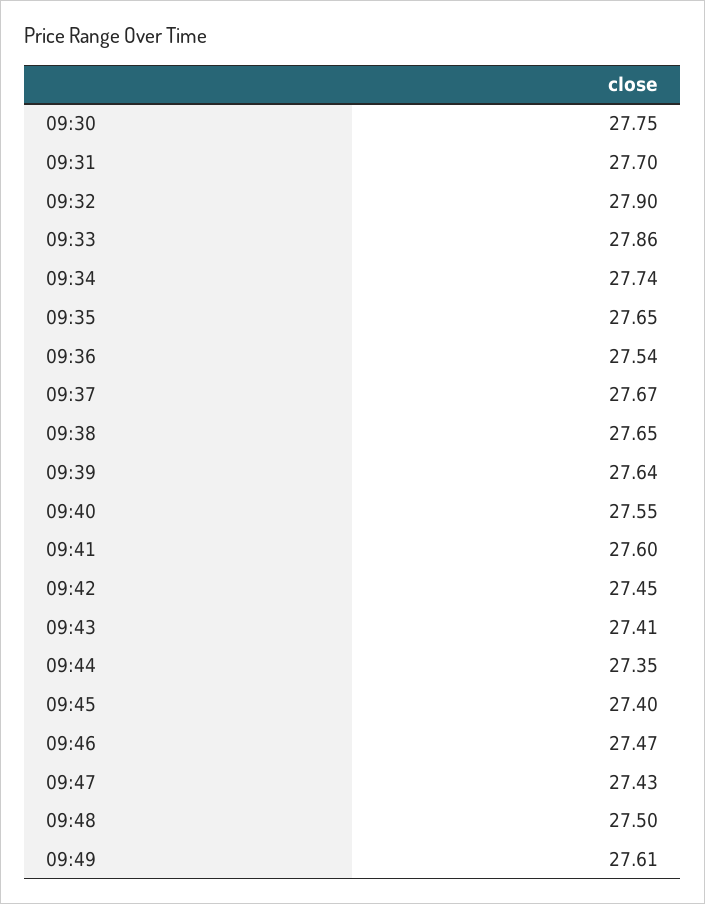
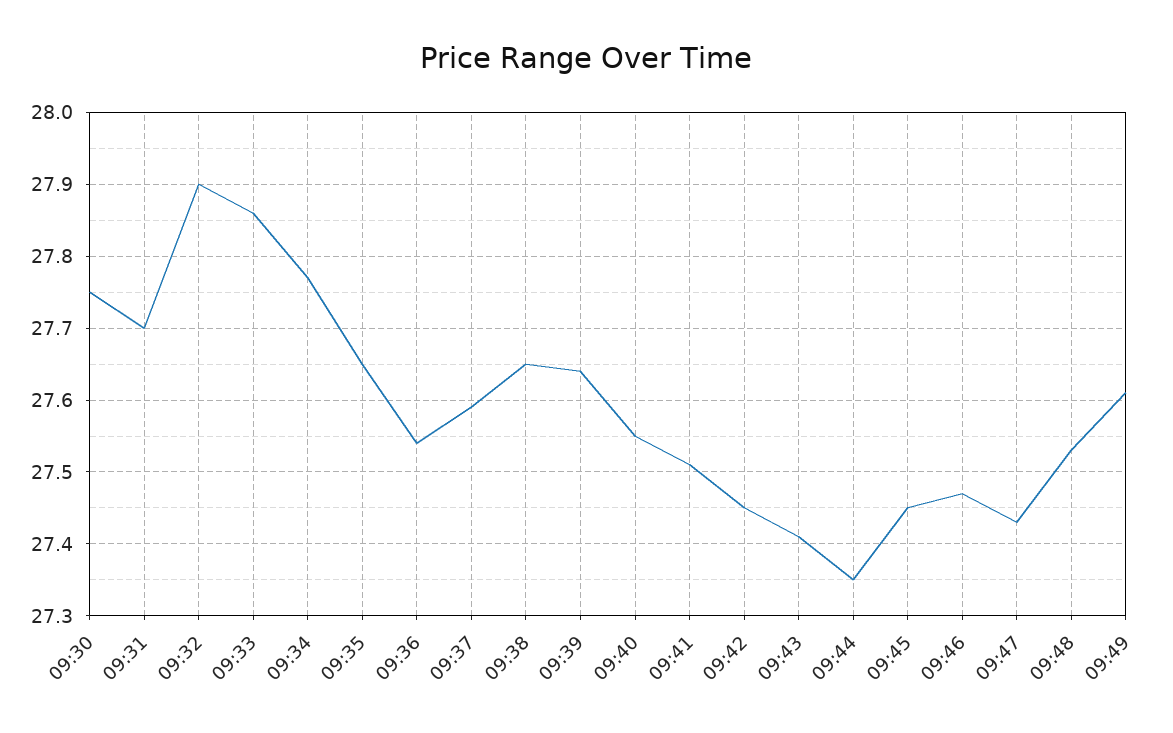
09:34: 27.74 -> 27.77
09:37: 27.67 -> 27.59
09:41: 27.6 -> 27.51
09:45: 27.4 -> 27.45
09:48: 27.5 -> 27.53

